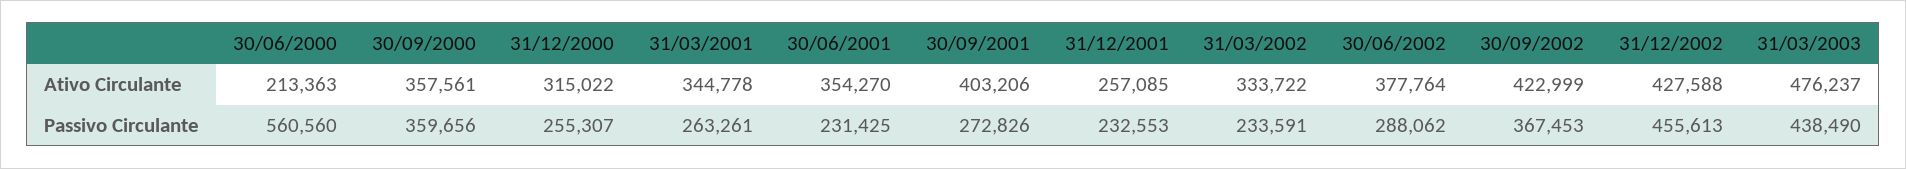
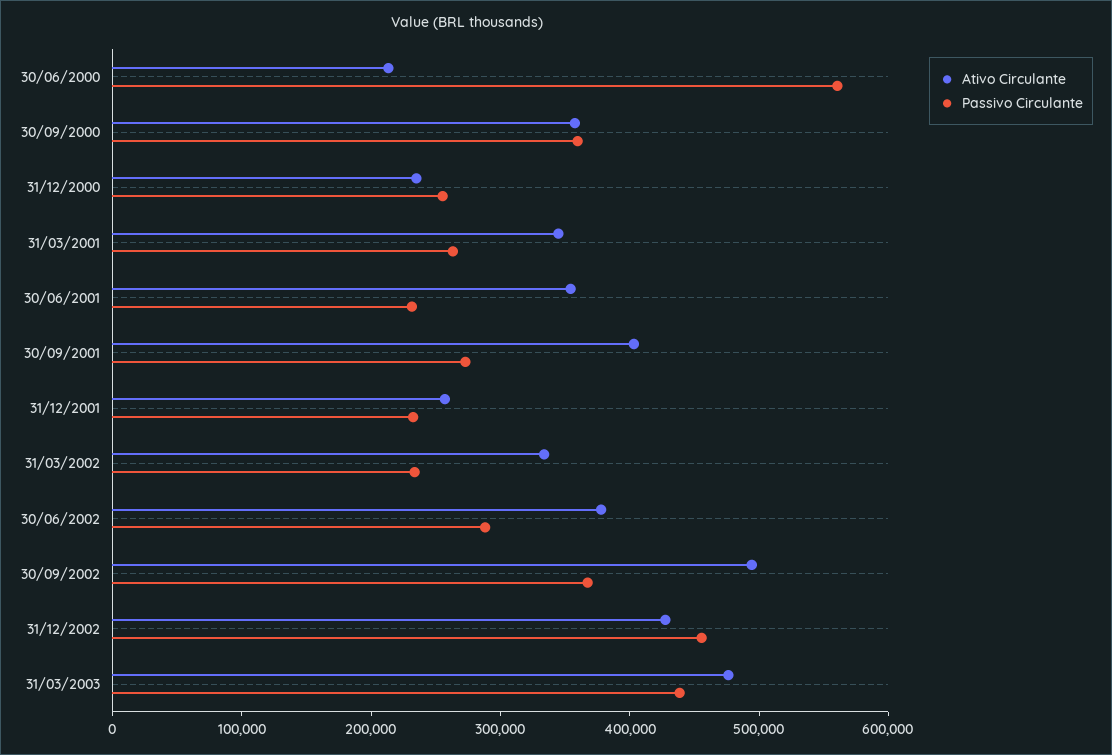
Ativo Circulante, 31/12/2000: 315022 -> 240000
Ativo Circulante, 30/09/2002: 422999 -> 500000

